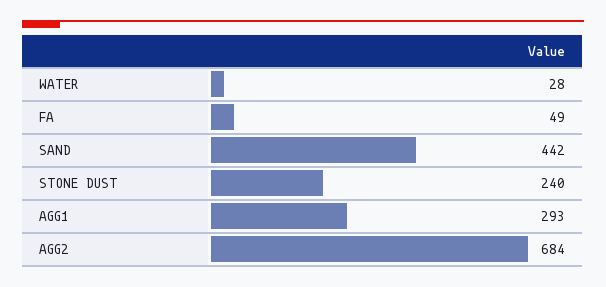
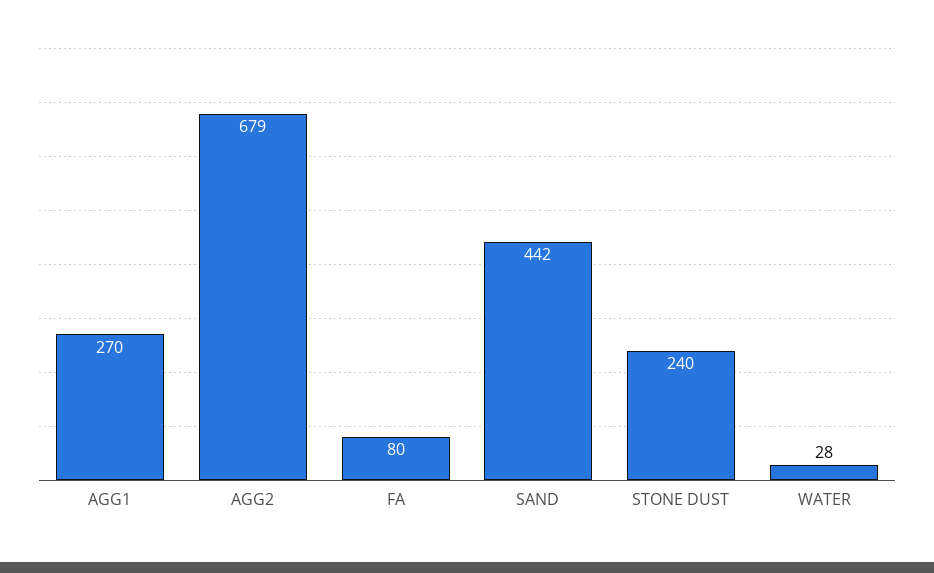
FA: 49 -> 80
AGG1: 293 -> 270
AGG2: 684 -> 679

